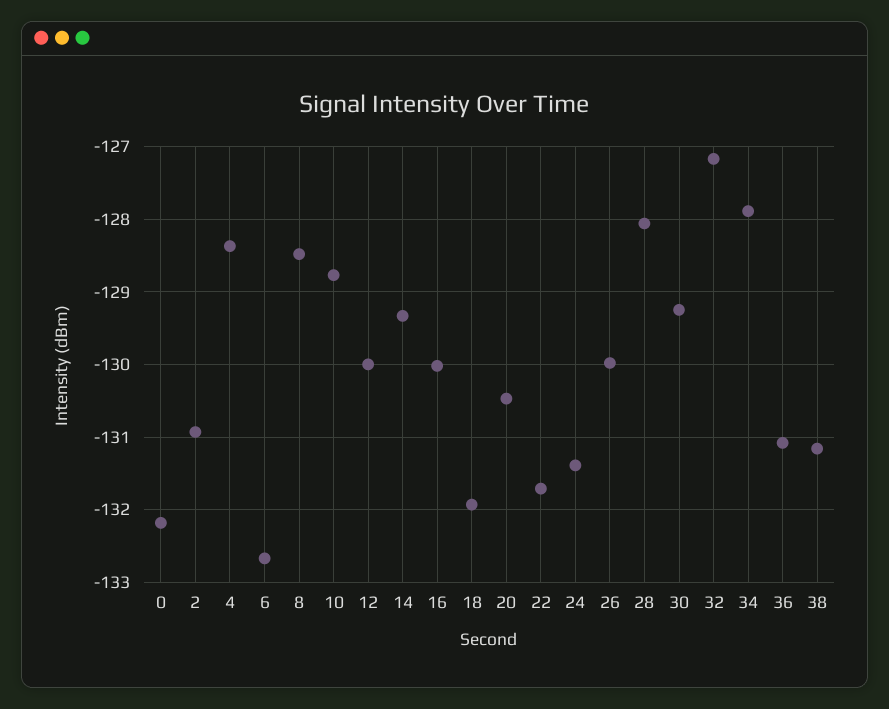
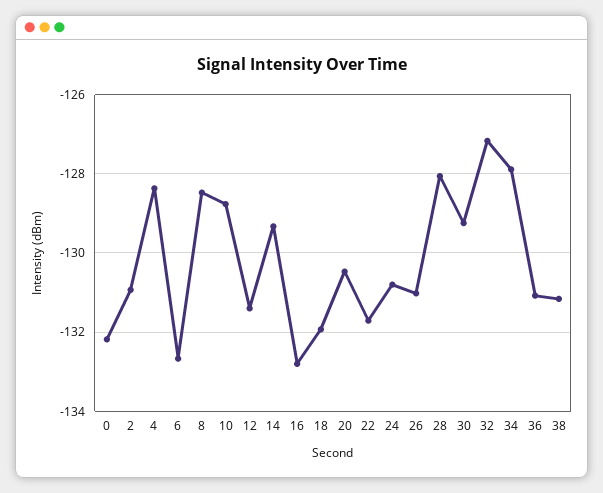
12: -130 -> -131.4
16: -130 -> -132.8
24: -131.4 -> -130.8
26: -130 -> -131

